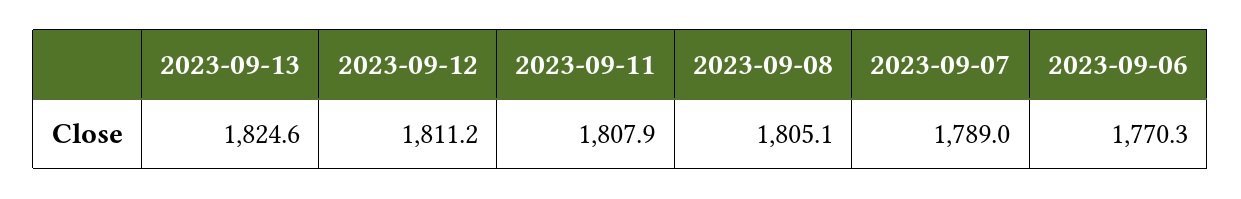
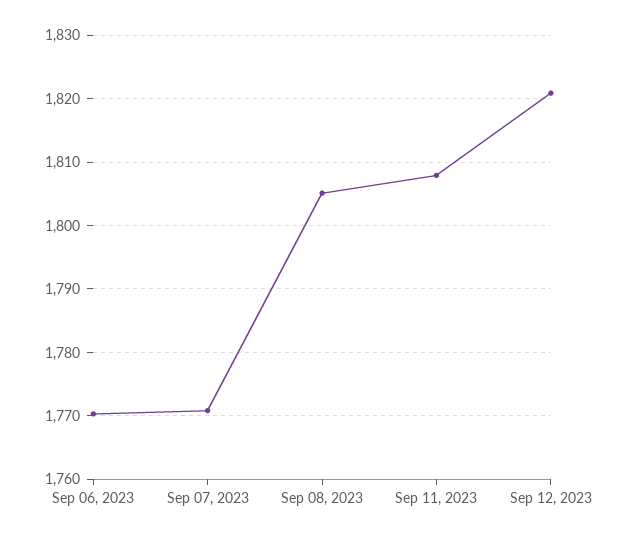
2023-09-13: 1824.6 -> none
2023-09-12: 1811.2 -> 1821
2023-09-07: 1789 -> 1771

